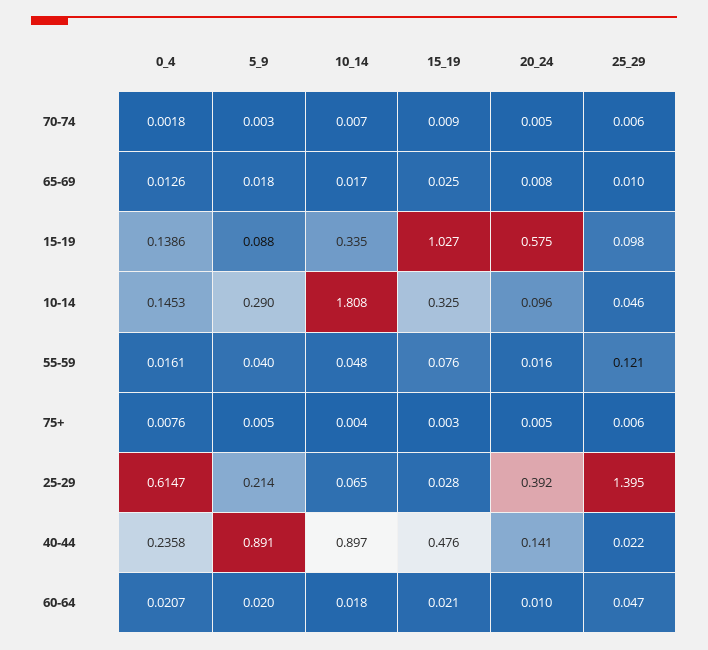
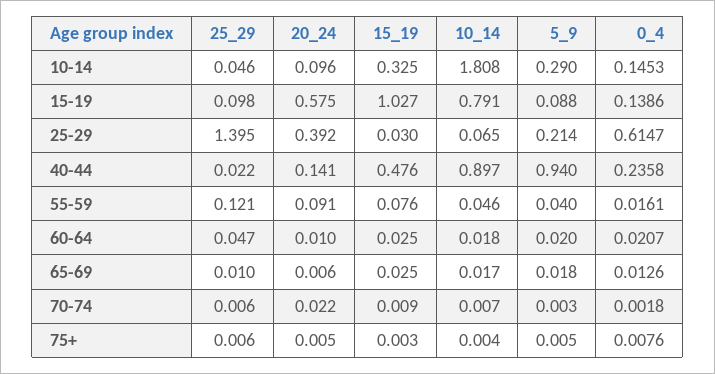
20_24, 70-74: 0.005 -> 0.022
20_24, 65-69: 0.008 -> 0.006
10_14, 15-19: 0.335 -> 0.791
10_14, 55-59: 0.048 -> 0.046
20_24, 55-59: 0.016 -> 0.091
15_19, 25-29: 0.028 -> 0.03
5_9, 40-44: 0.891 -> 0.94
15_19, 60-64: 0.021 -> 0.025

